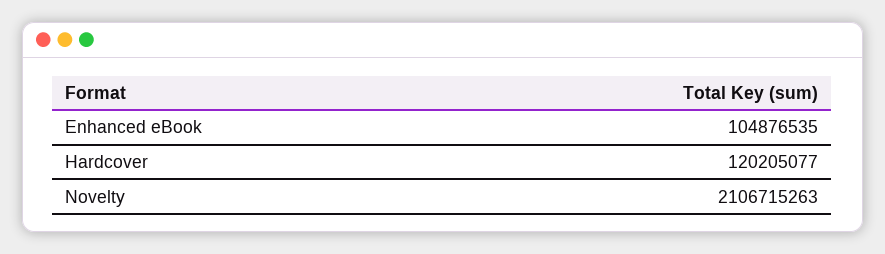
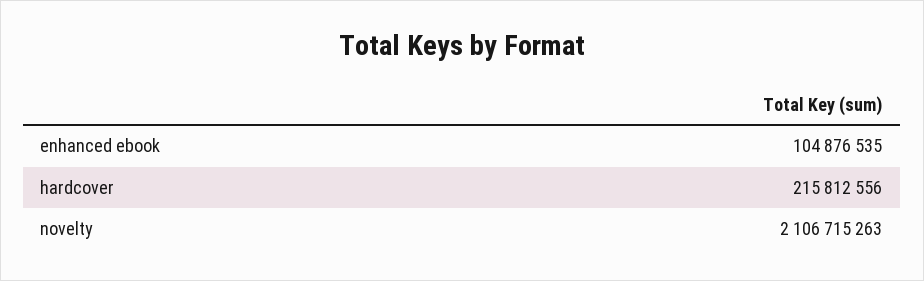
Hardcover: 120205077 -> 215812556

